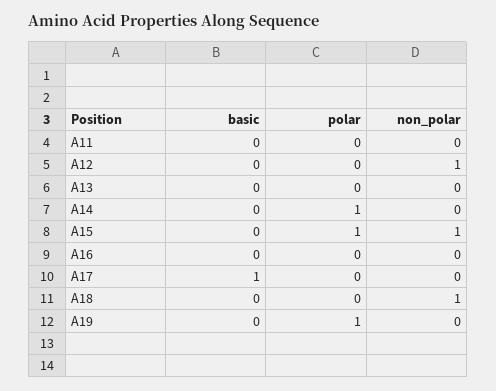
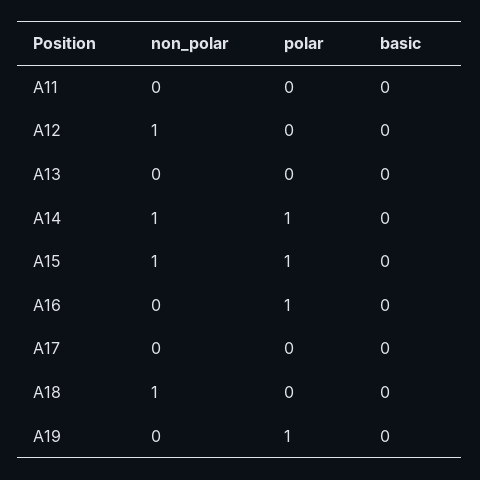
non_polar, A14: 0 -> 1
polar, A16: 0 -> 1
basic, A17: 1 -> 0

